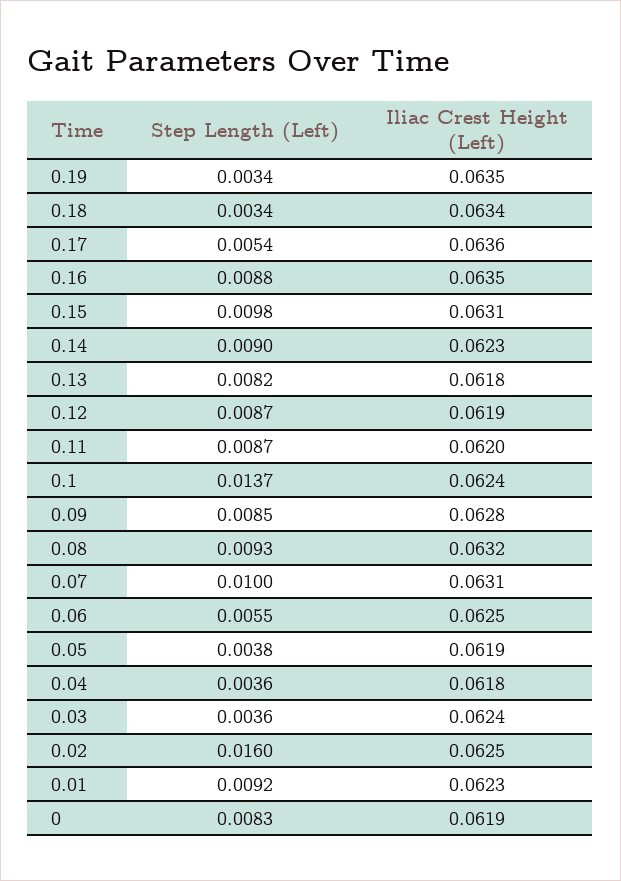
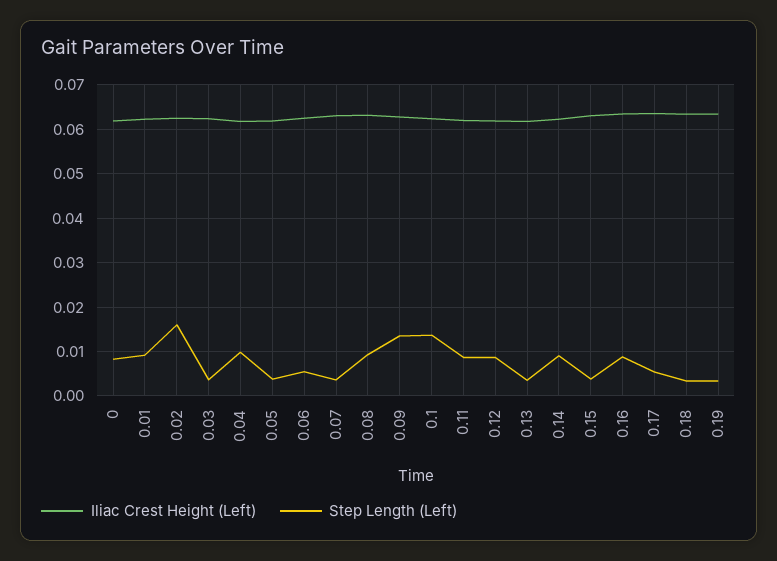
Step Length (Left), 0.15: 0.0098 -> 0.004
Step Length (Left), 0.13: 0.0082 -> 0.004
Step Length (Left), 0.09: 0.0085 -> 0.014
Step Length (Left), 0.07: 0.01 -> 0.004
Step Length (Left), 0.04: 0.0036 -> 0.01

